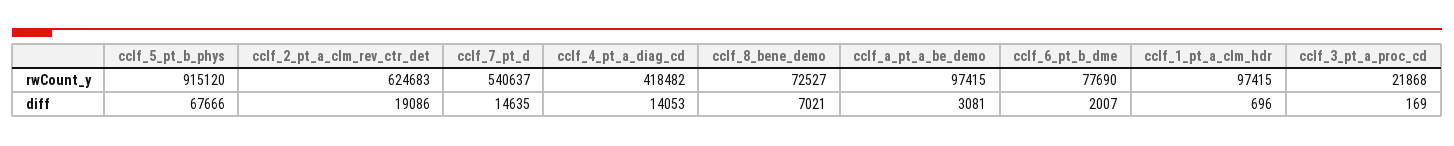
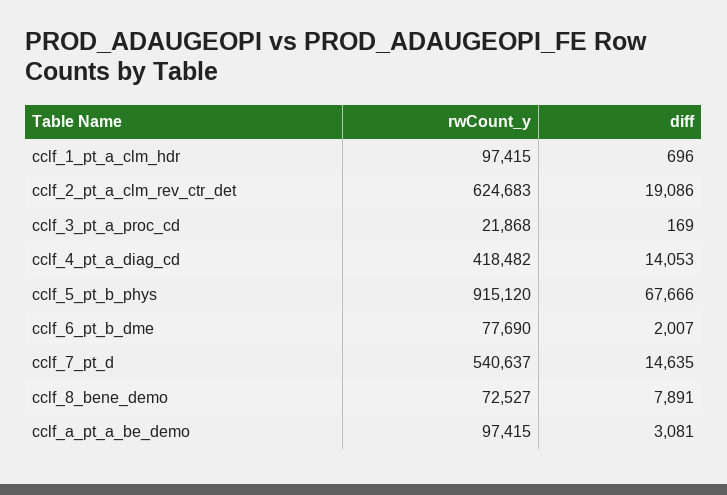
cclf_8_bene_demo, diff: 7021 -> 7891

